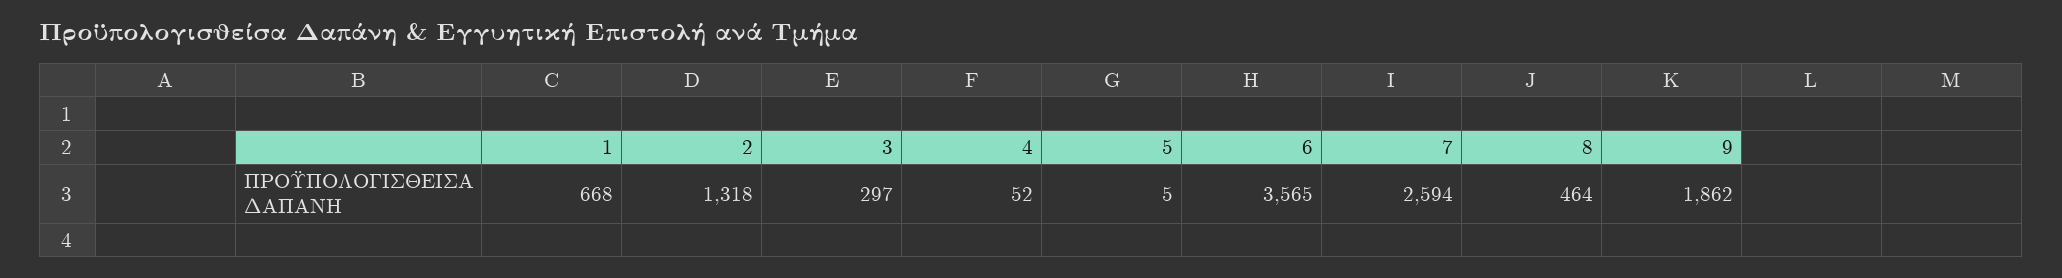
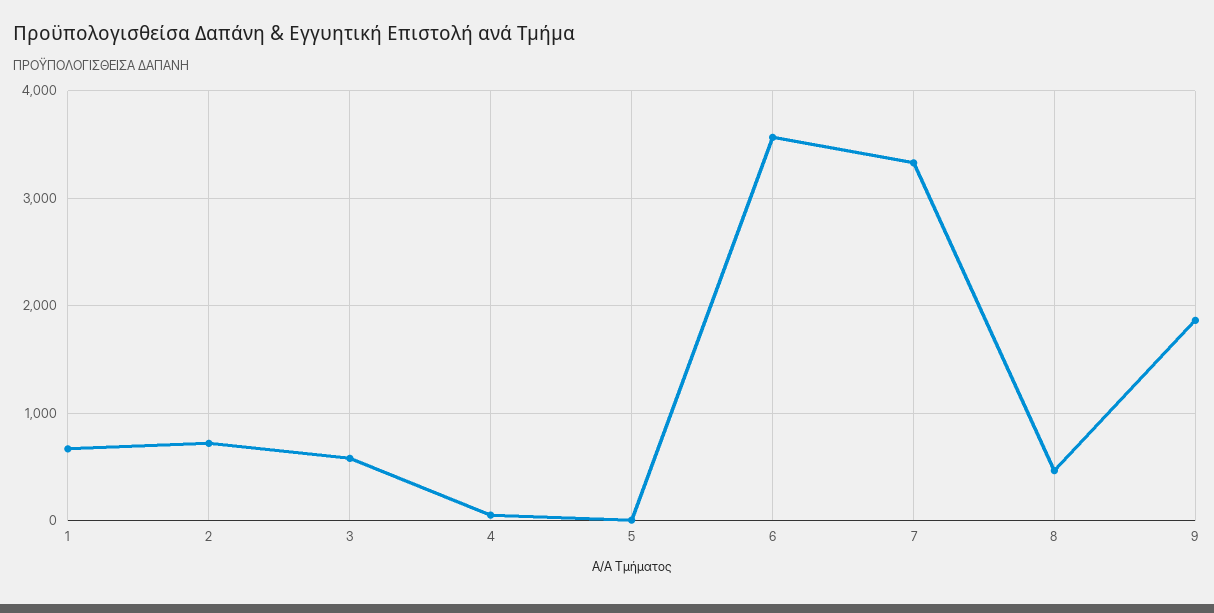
2: 1318 -> 700
3: 297 -> 600
7: 2594 -> 3300

